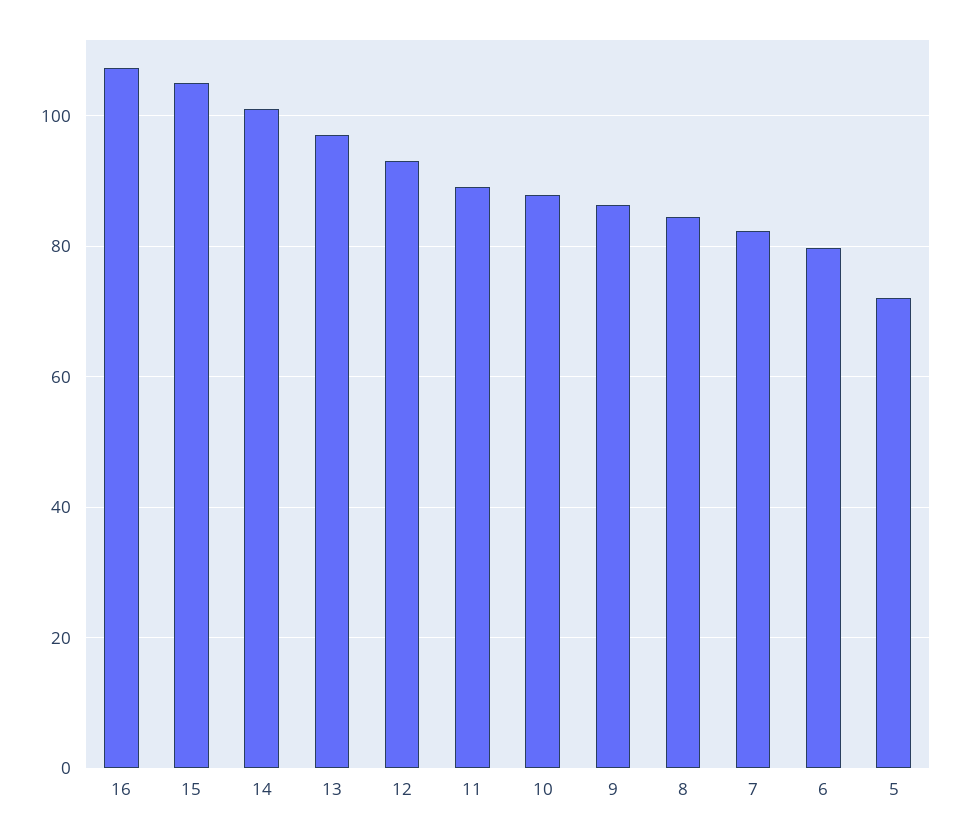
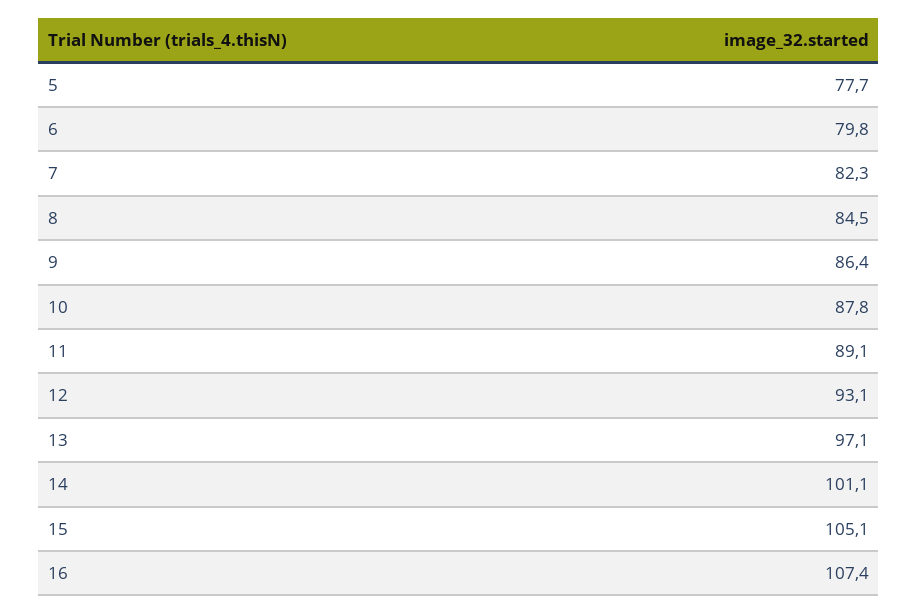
5: 72 -> 77.7

